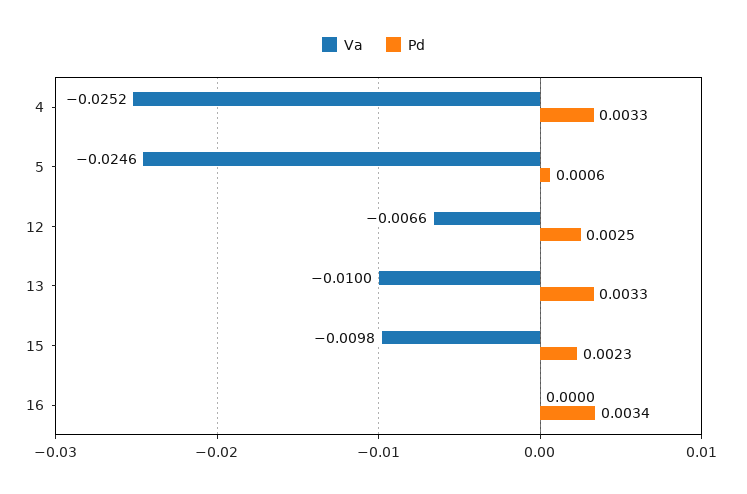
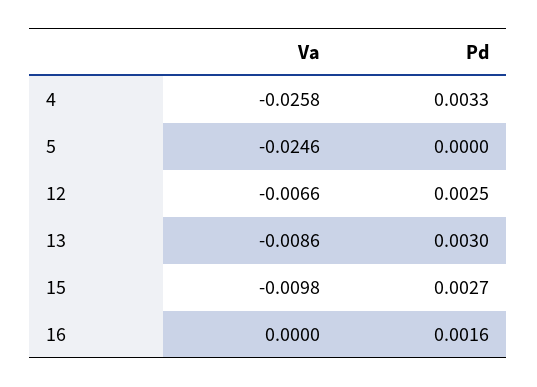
Va, 4: -0.0252 -> -0.0258
Pd, 5: 0.0006 -> 0
Va, 13: -0.01 -> -0.0086
Pd, 13: 0.0033 -> 0.003
Pd, 15: 0.0023 -> 0.0027
Pd, 16: 0.0034 -> 0.0016

